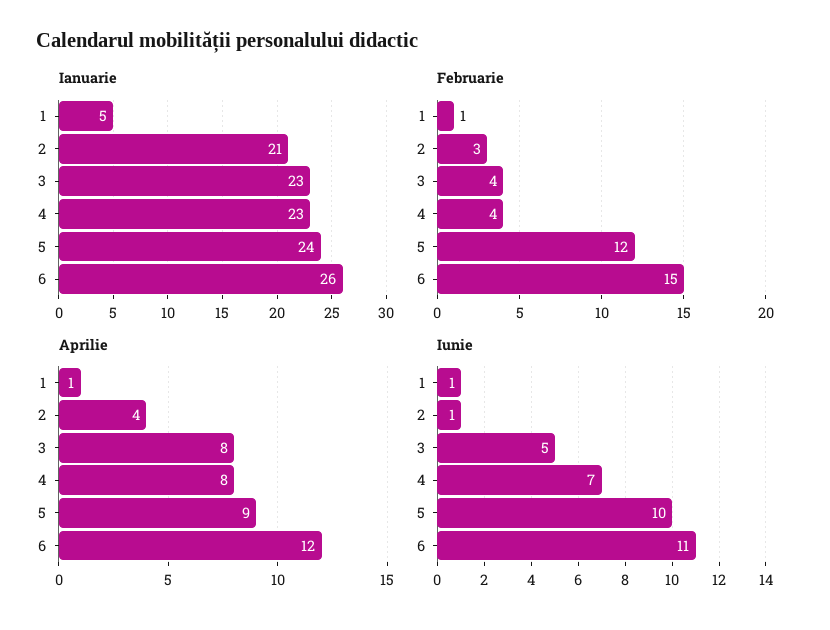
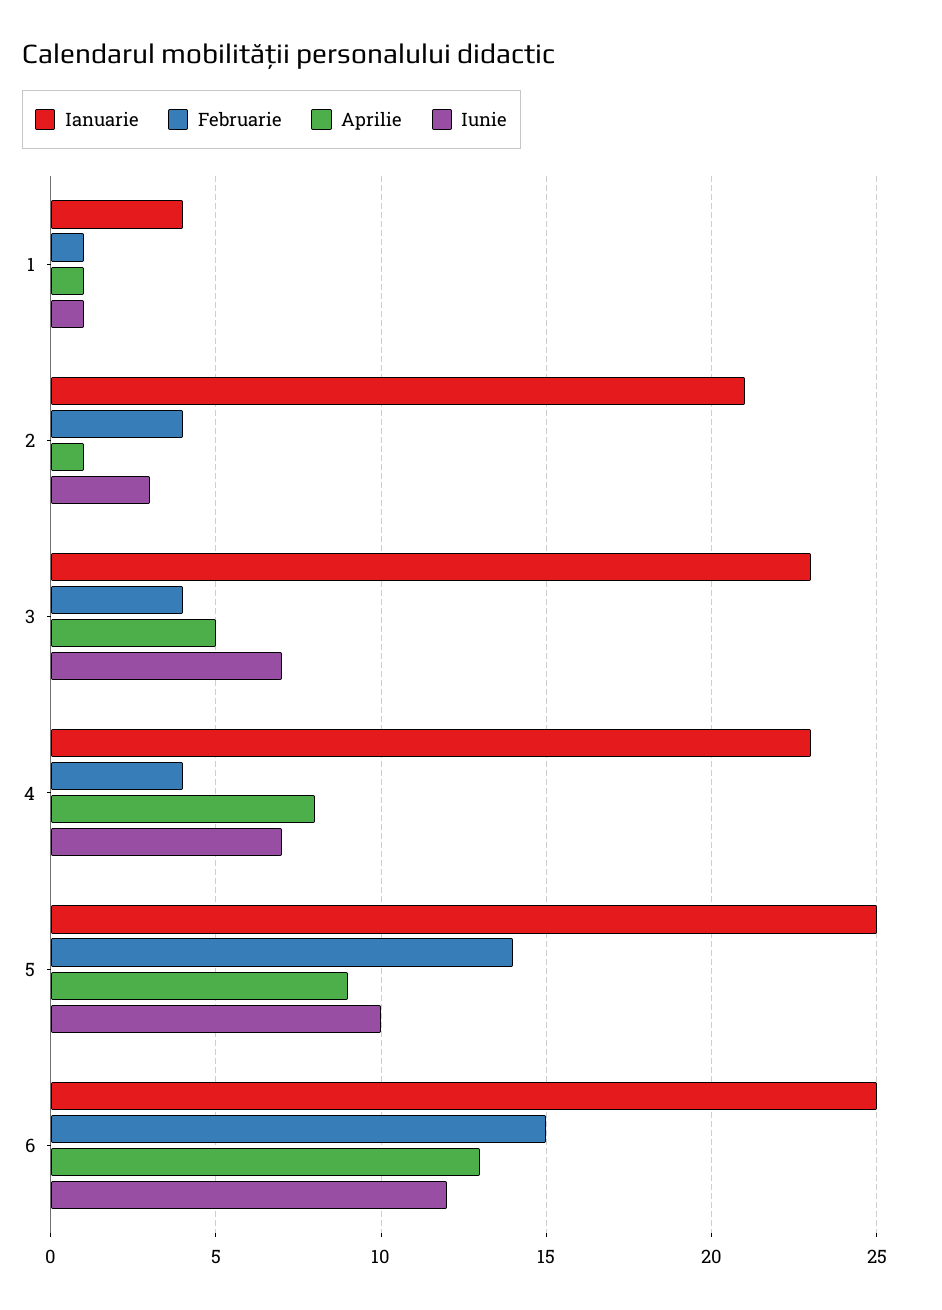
Ianuarie, 1: 5 -> 4
Ianuarie, 5: 24 -> 25
Ianuarie, 6: 26 -> 25
Februarie, 2: 3 -> 4
Februarie, 5: 12 -> 14
Aprilie, 2: 4 -> 1
Aprilie, 3: 8 -> 5
Aprilie, 6: 12 -> 13
Iunie, 2: 1 -> 3
Iunie, 3: 5 -> 7
Iunie, 6: 11 -> 12

